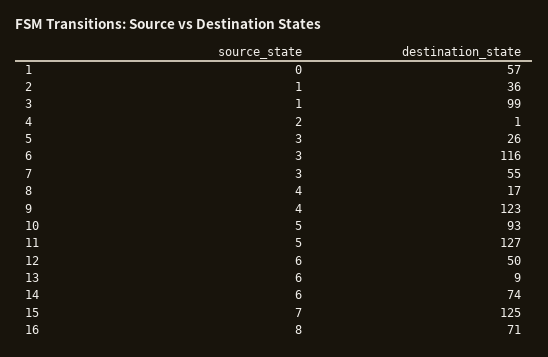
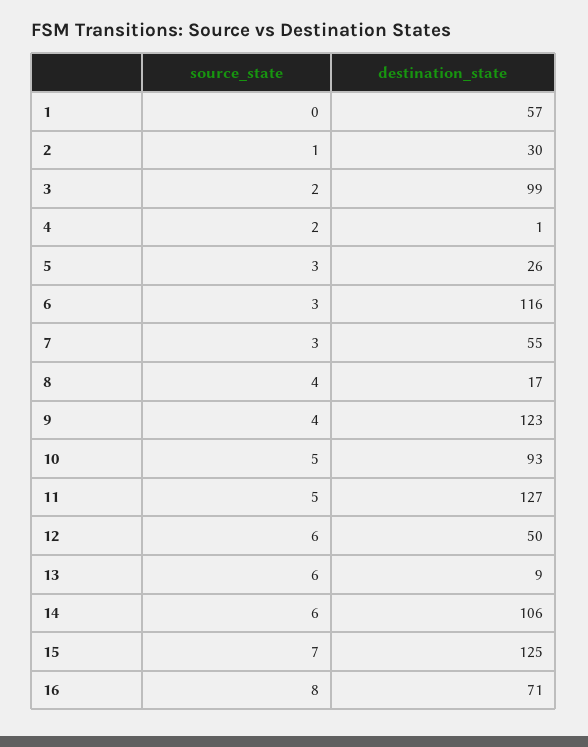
destination_state, 2: 36 -> 30
source_state, 3: 1 -> 2
destination_state, 14: 74 -> 106

